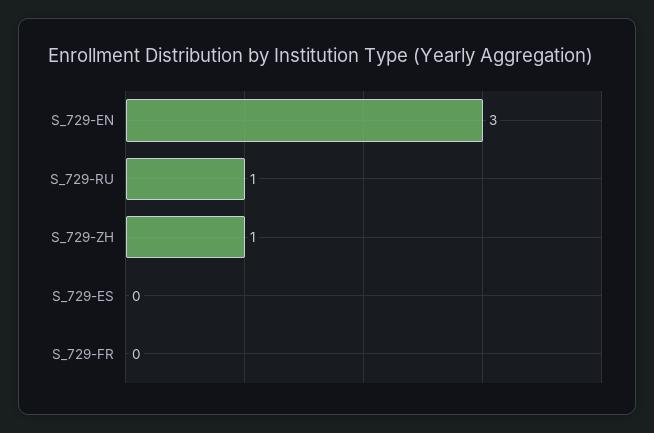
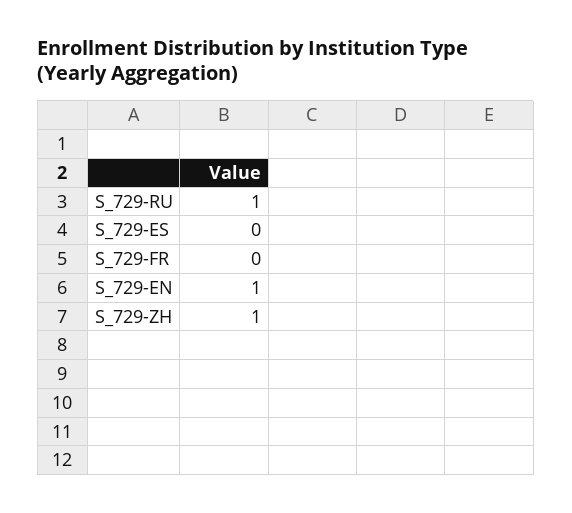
S_729-EN: 3 -> 1

